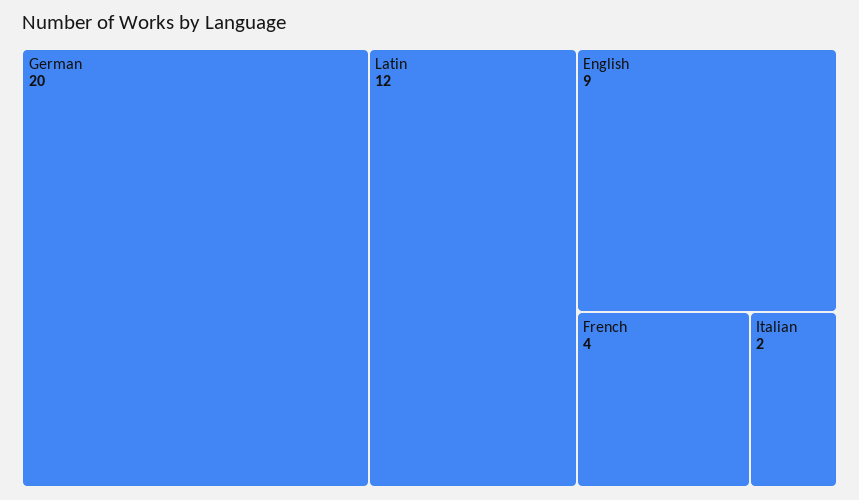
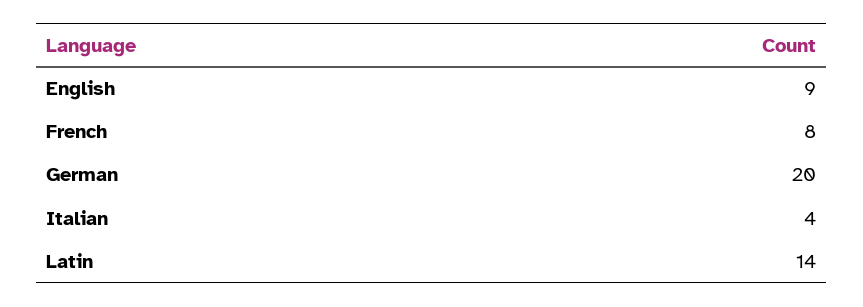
Latin: 12 -> 14
French: 4 -> 8
Italian: 2 -> 4

